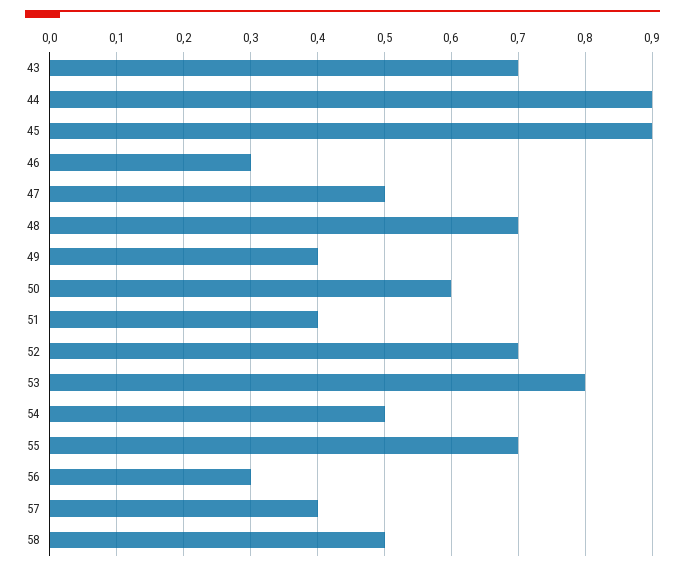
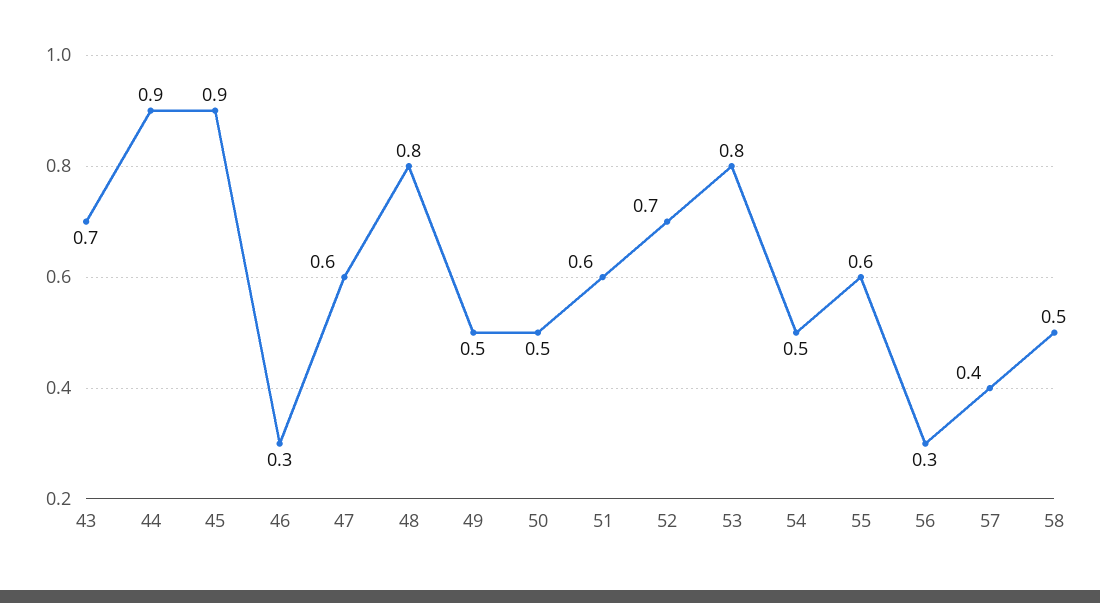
47: 0.5 -> 0.6
48: 0.7 -> 0.8
49: 0.4 -> 0.5
50: 0.6 -> 0.5
51: 0.4 -> 0.6
55: 0.7 -> 0.6

